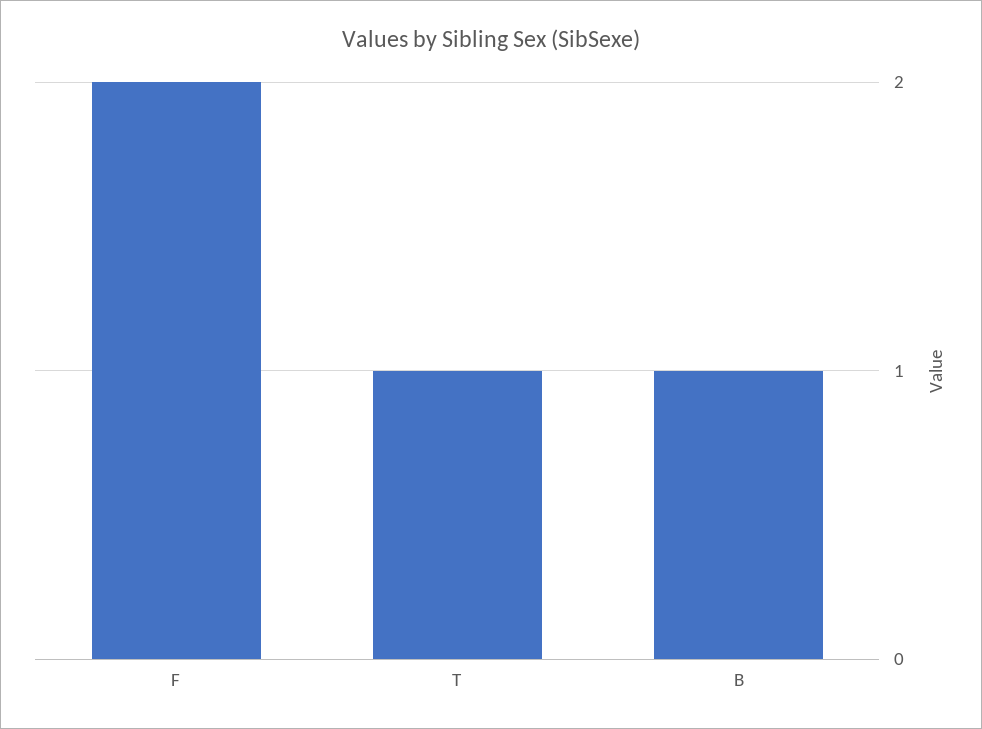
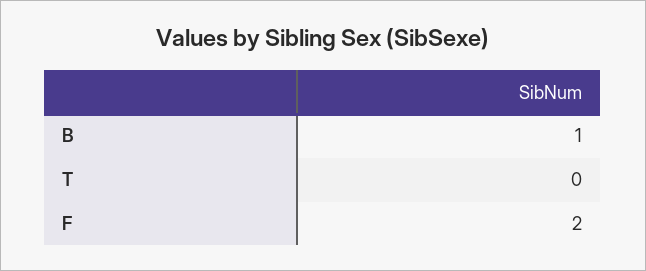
T: 1 -> 0

